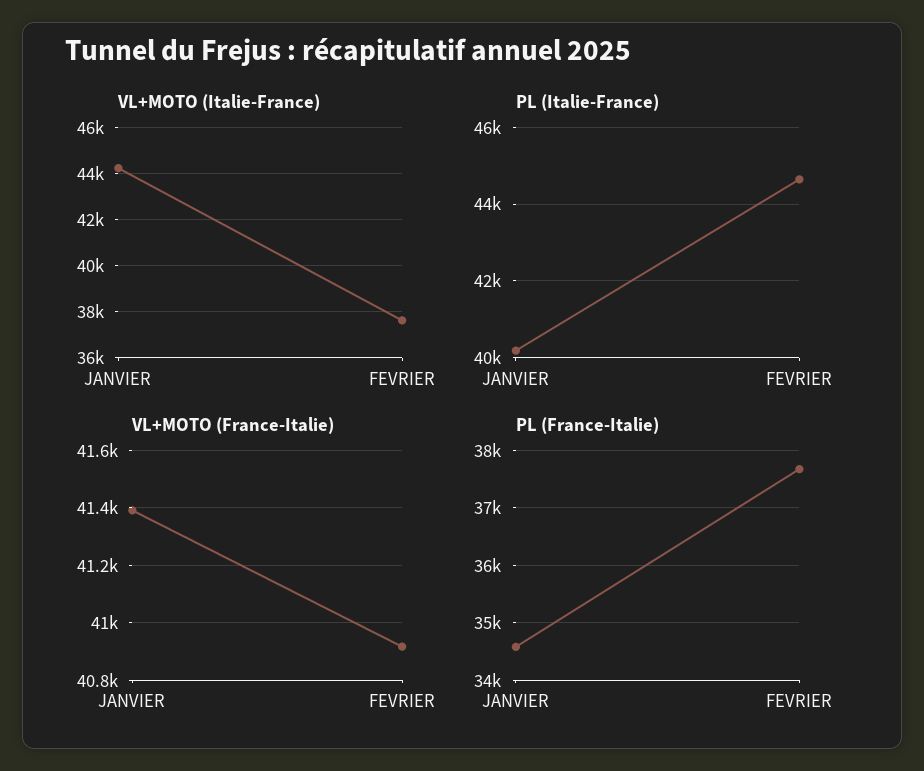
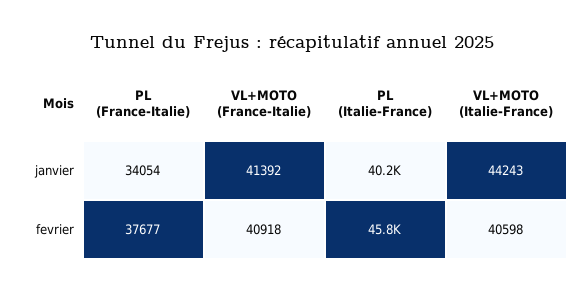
VL+MOTO (Italie-France), FEVRIER: 37500 -> 40598
PL (Italie-France), FEVRIER: 44600 -> 45800
PL (France-Italie), JANVIER: 34600 -> 34054

